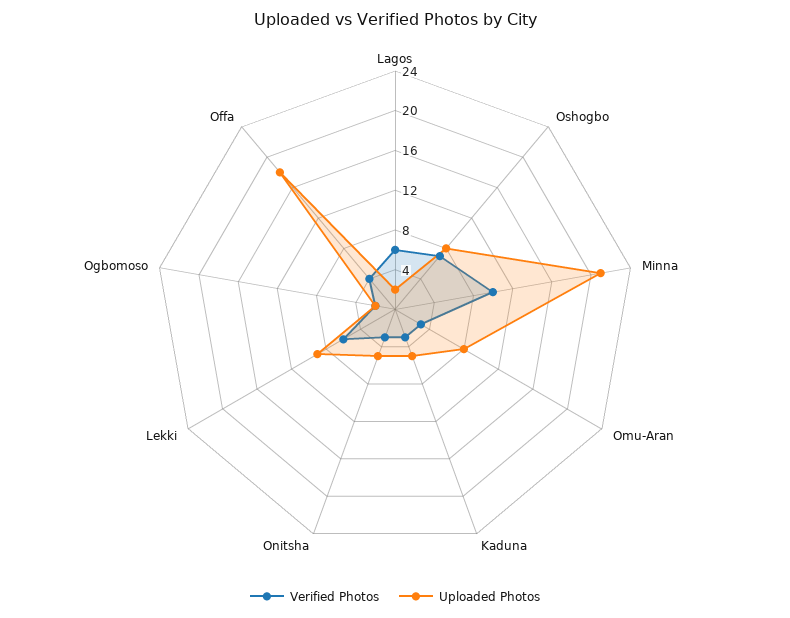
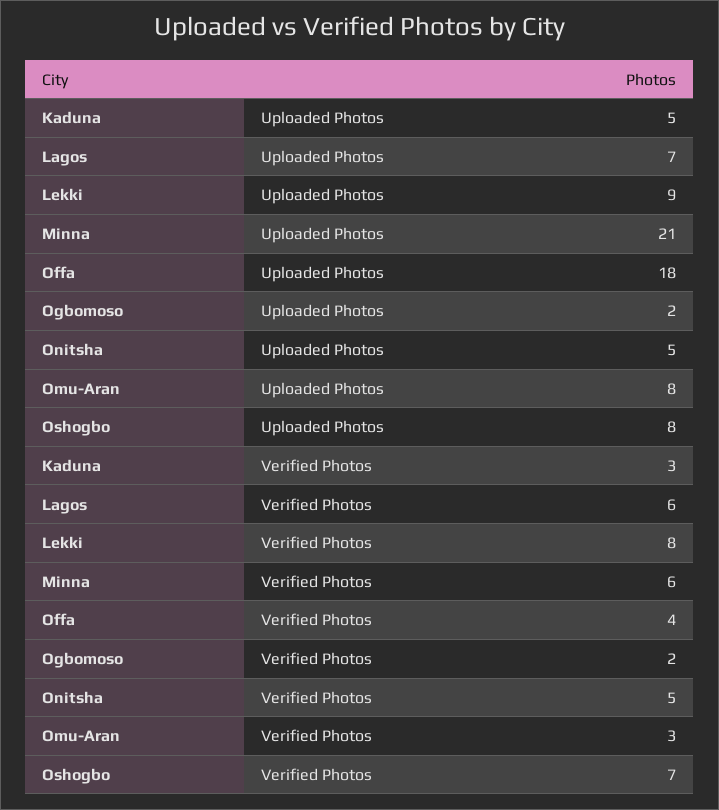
Uploaded Photos, Lagos: 2 -> 7
Verified Photos, Minna: 10 -> 6
Verified Photos, Onitsha: 3 -> 5
Verified Photos, Lekki: 6 -> 8

